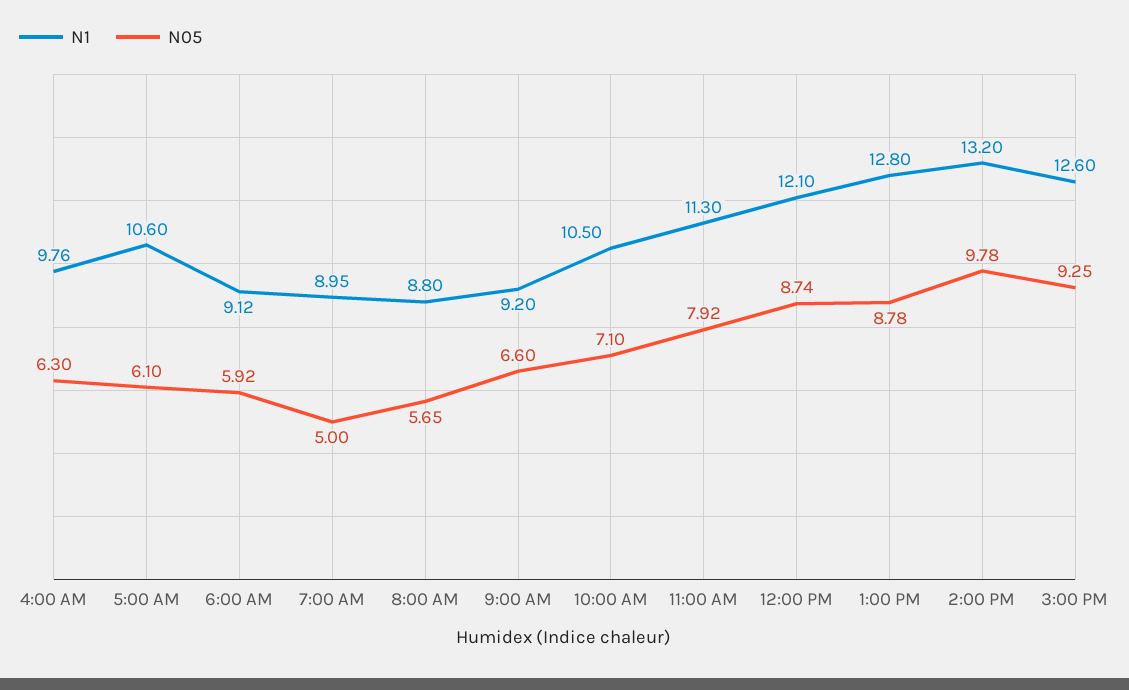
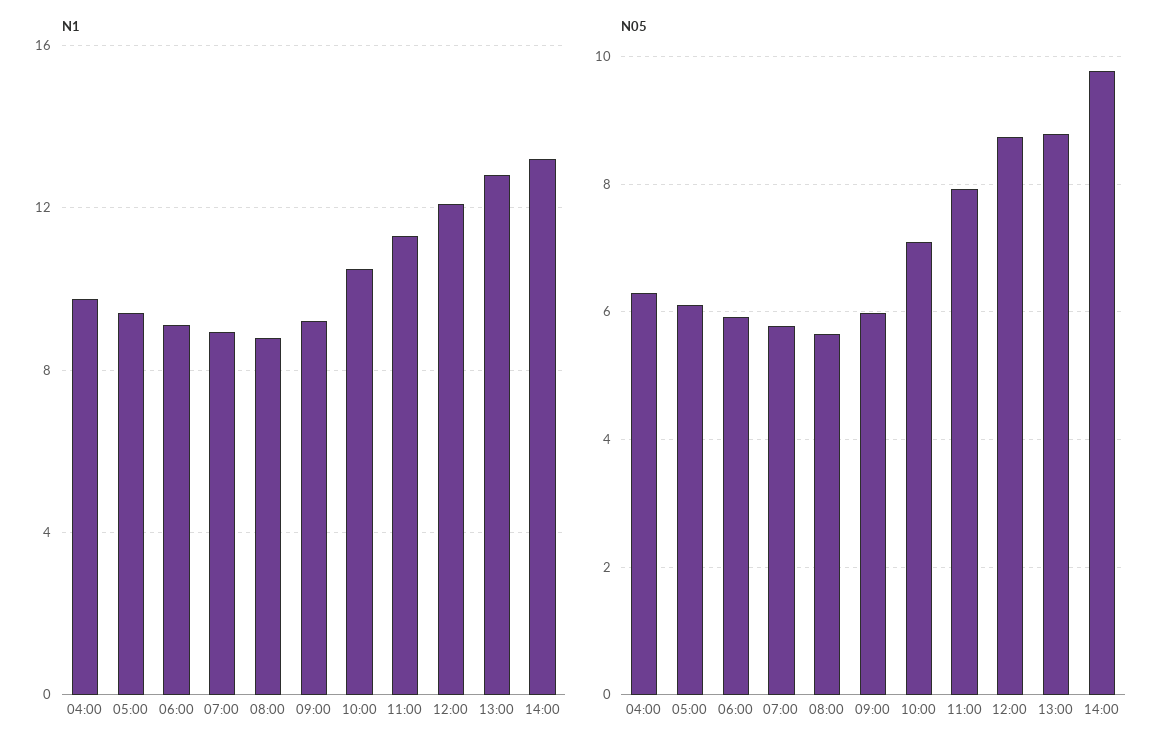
N1, 5:00 AM: 10.6 -> 9.5
N05, 7:00 AM: 5 -> 5.8
N05, 9:00 AM: 6.6 -> 6
N1, 3:00 PM: 12.6 -> none
N05, 3:00 PM: 9.25 -> none

